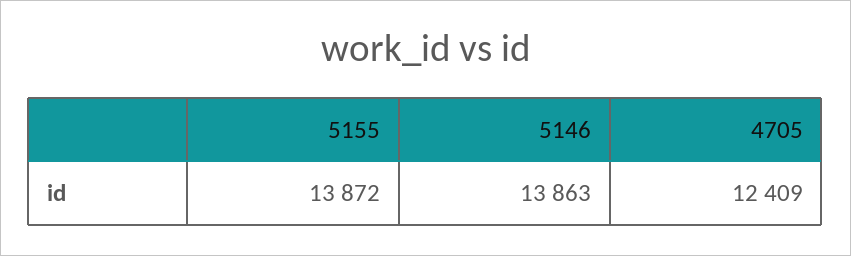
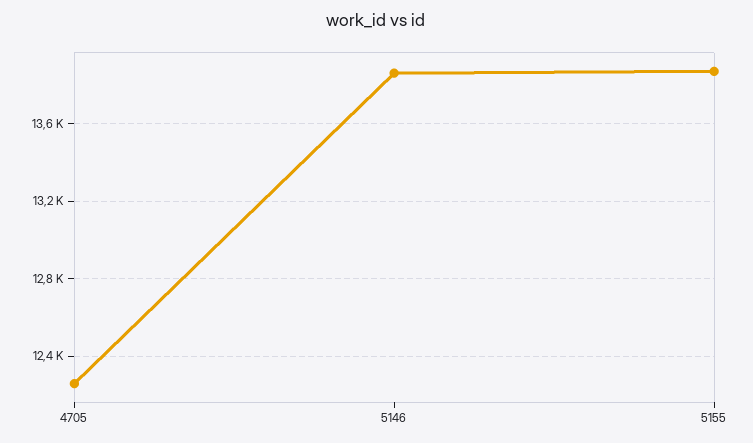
4705: 12409 -> 12250

